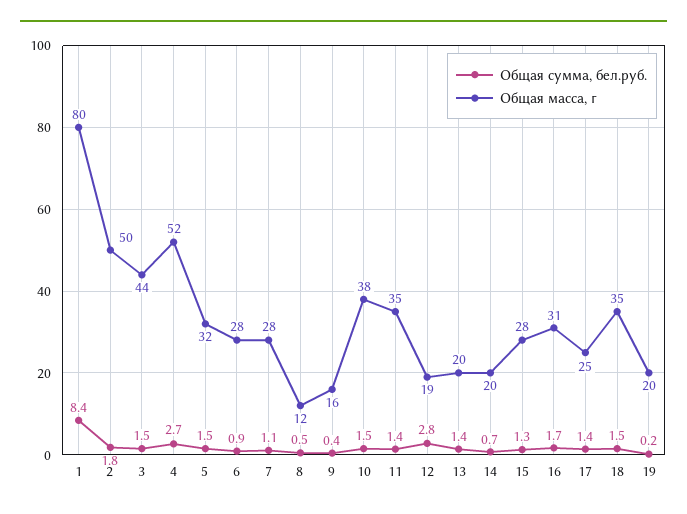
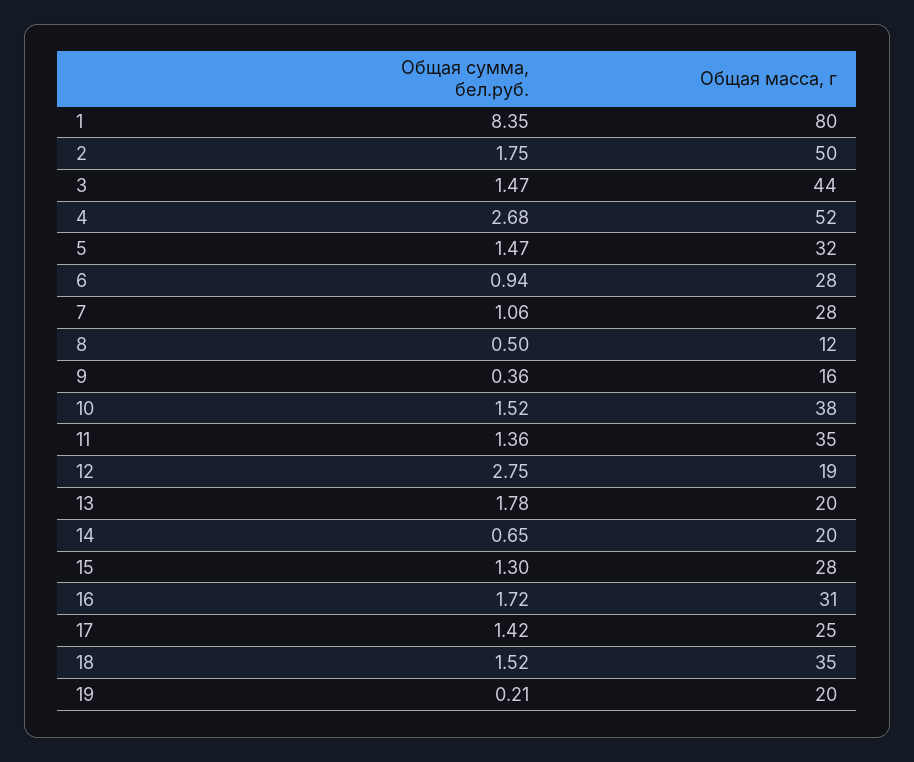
Общая сумма, бел.руб., 13: 1.4 -> 1.78

